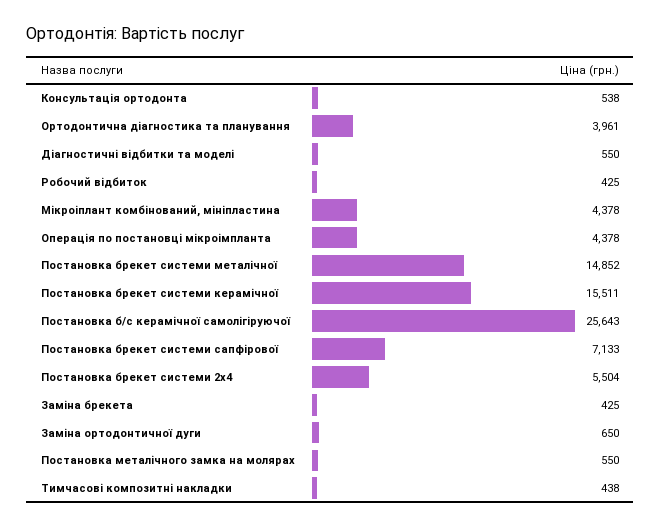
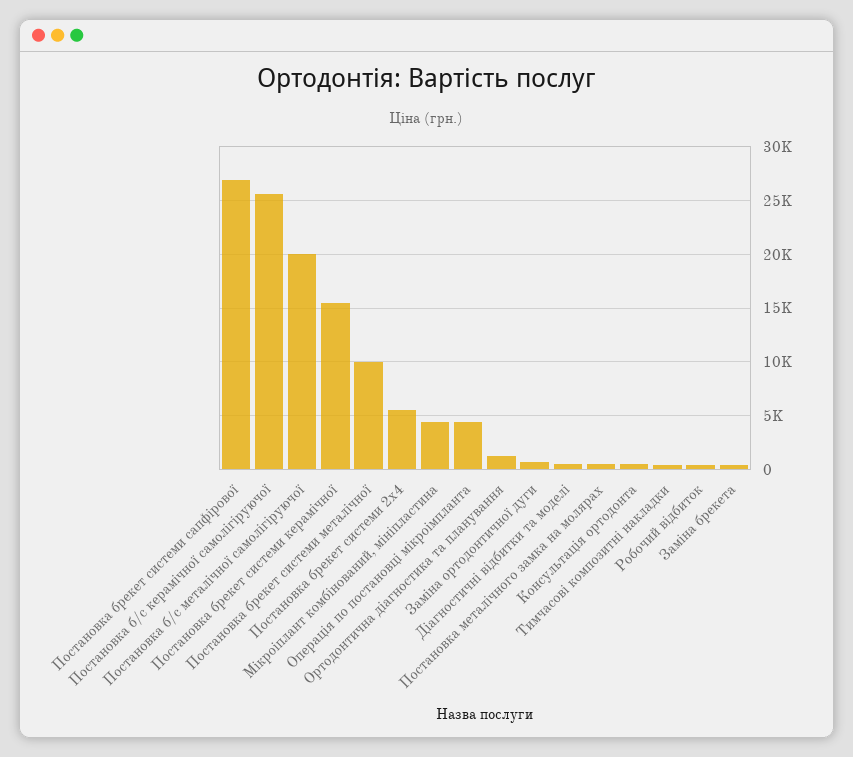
Ортодонтична діагностика та планування: 3961 -> 1000
Постановка брекет системи металічної: 14852 -> 10000
Постановка брекет системи сапфірової: 7133 -> 27000
Постановка б/с металічної самолігіруючої: none -> 20000

